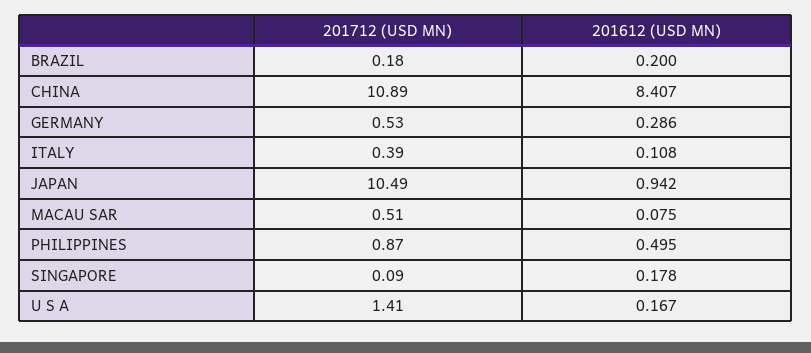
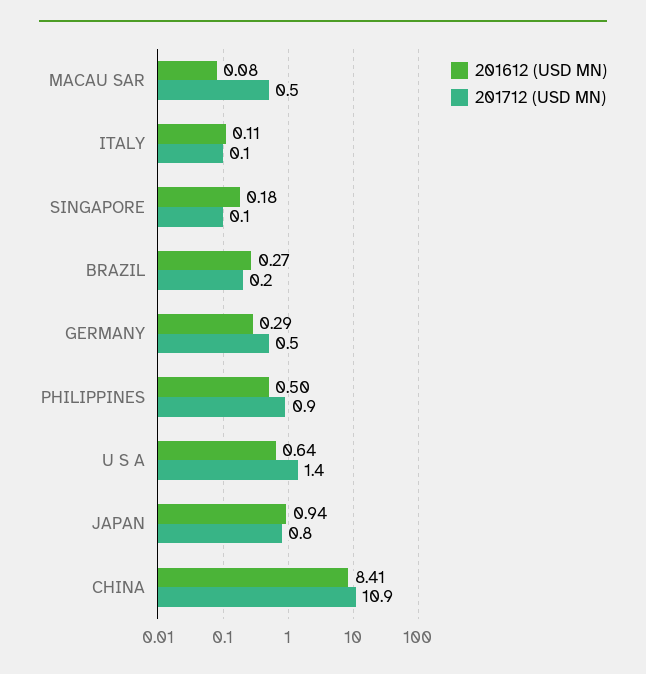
201612 (USD MN), BRAZIL: 0.2 -> 0.27
201712 (USD MN), ITALY: 0.39 -> 0.1
201712 (USD MN), JAPAN: 10.49 -> 0.8
201612 (USD MN), U S A: 0.167 -> 0.64

